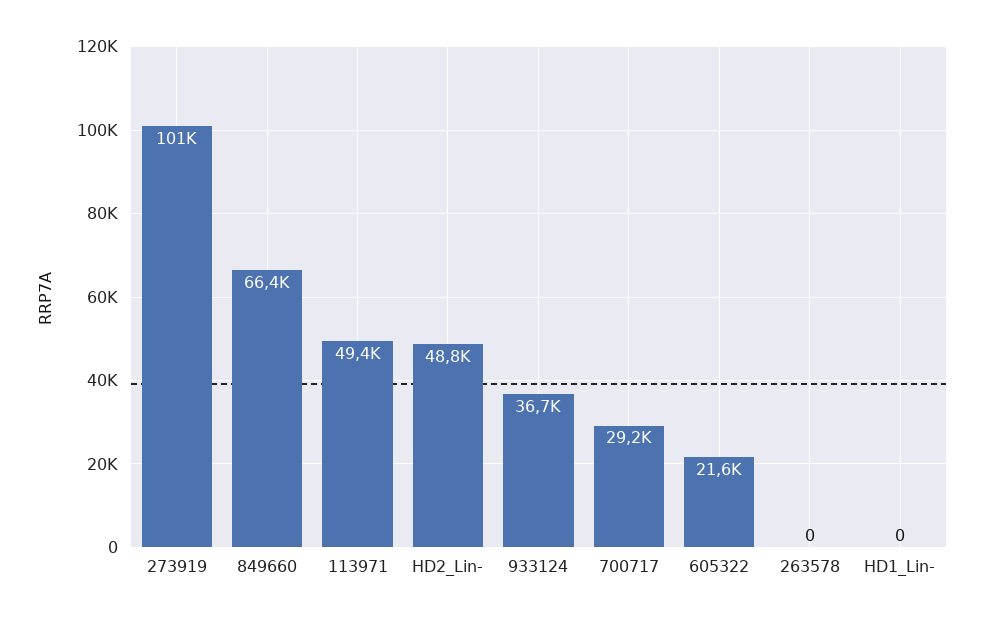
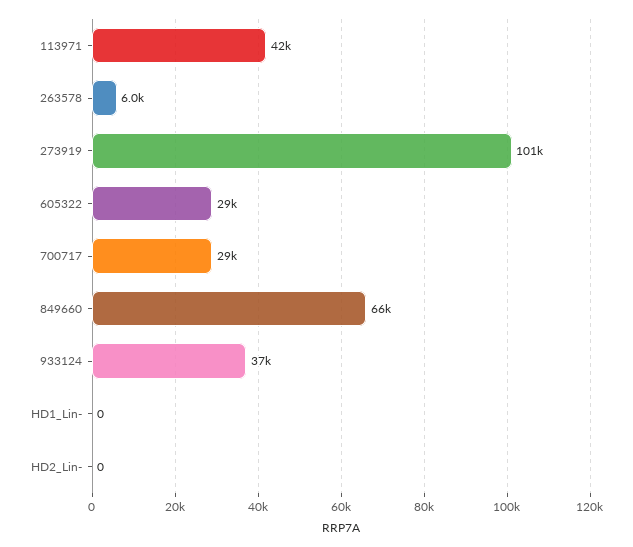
113971: 49400 -> 42000
HD2_Lin-: 48800 -> 0
605322: 21600 -> 29000
263578: 0 -> 6000

